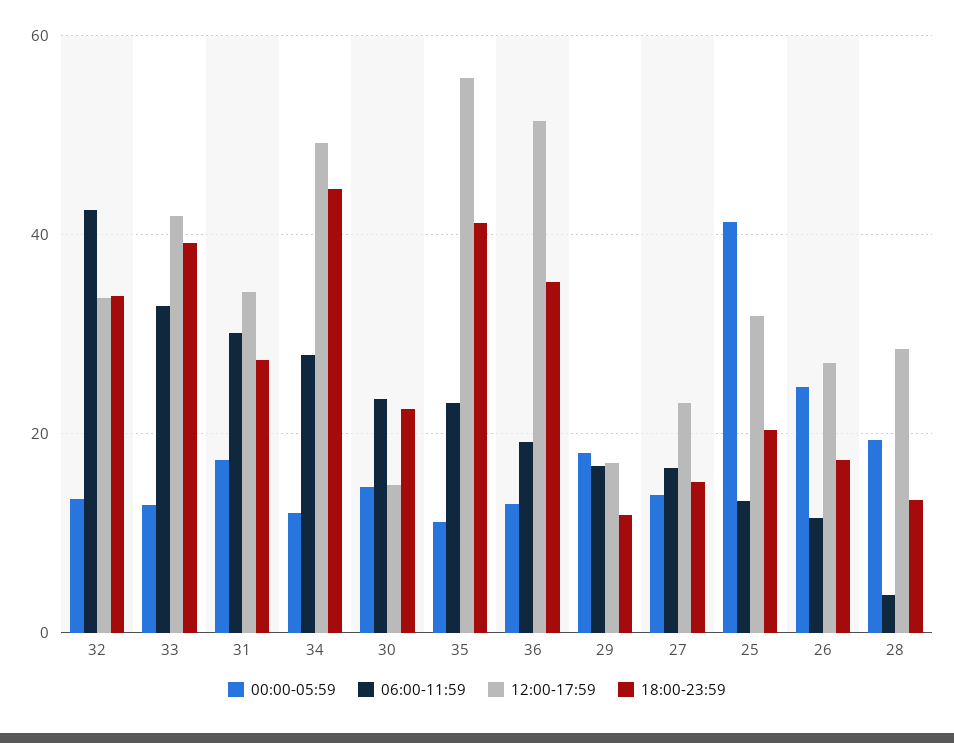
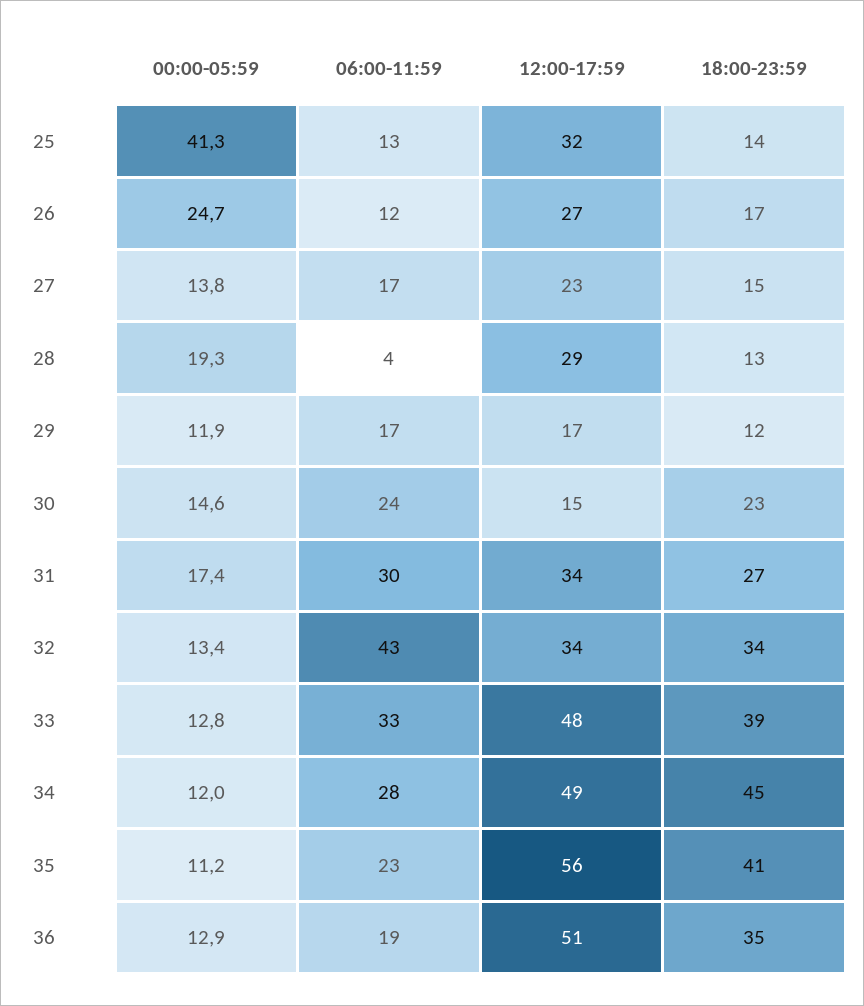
12:00-17:59, 33: 42 -> 48
00:00-05:59, 29: 18 -> 11.9
18:00-23:59, 25: 20 -> 14

